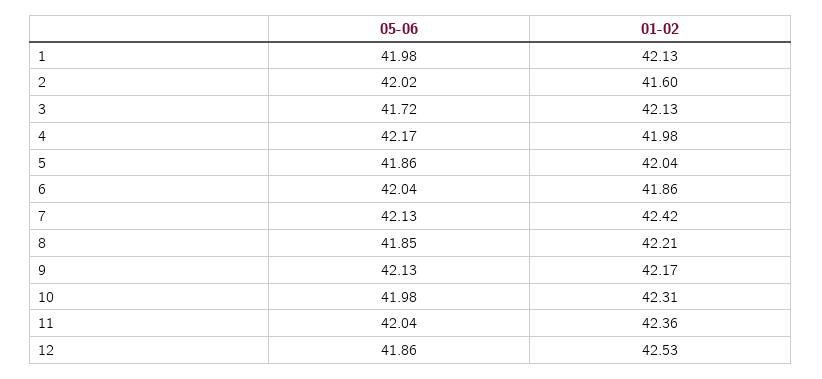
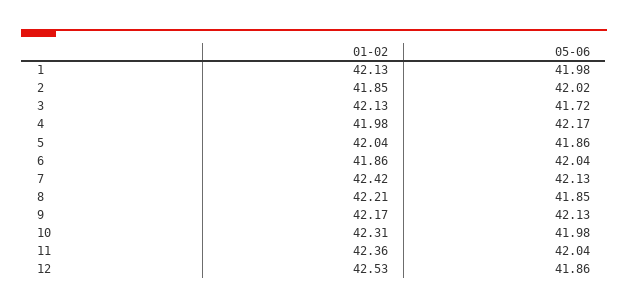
01-02, 2: 41.6 -> 41.85

